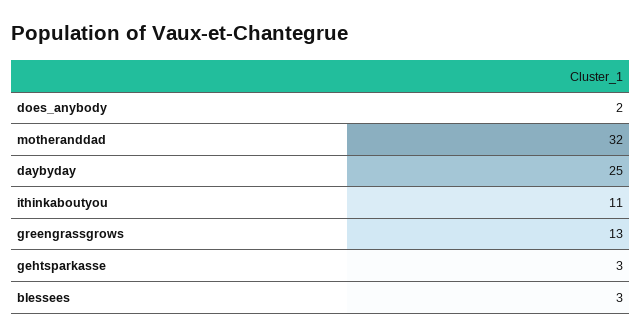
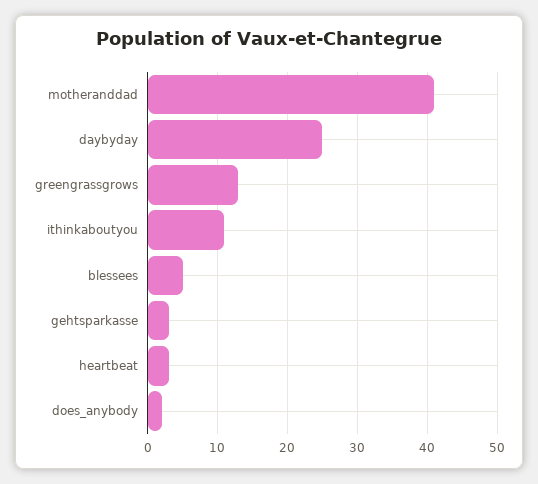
motheranddad: 32 -> 41
blessees: 3 -> 5
heartbeat: none -> 3

